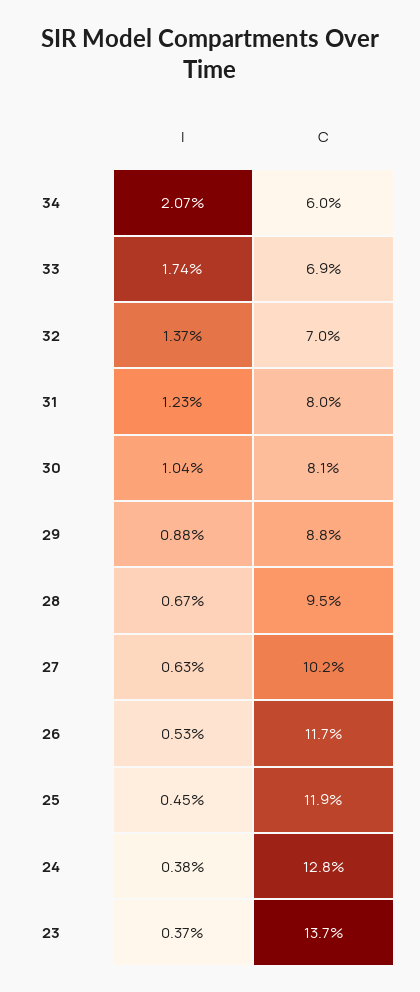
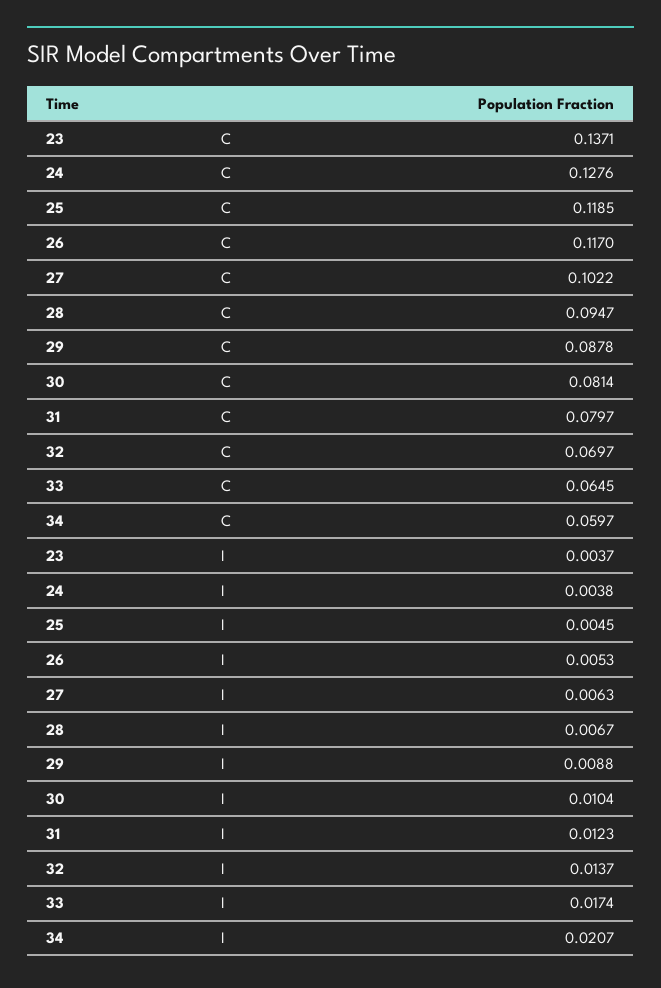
C, 33: 0.069 -> 0.0645

